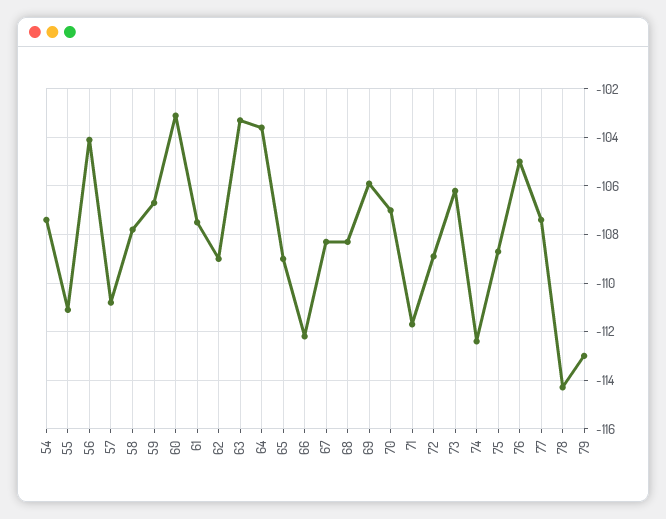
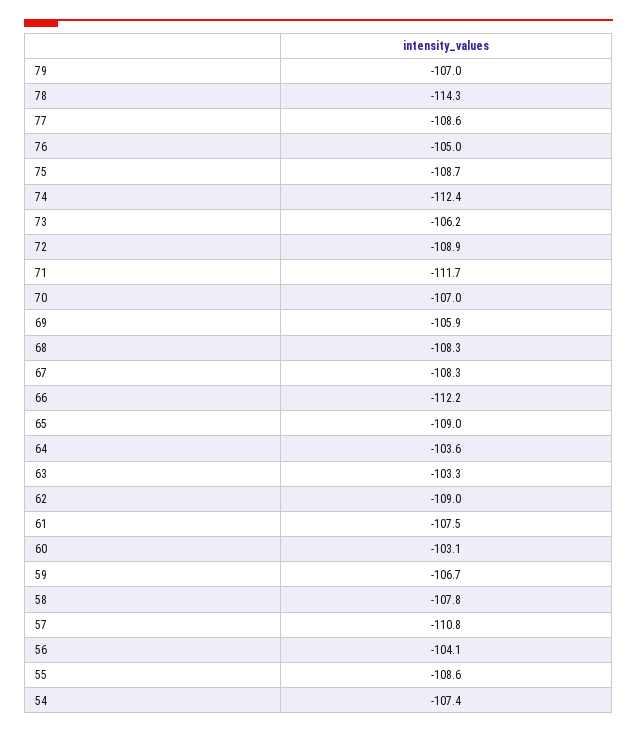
55: -111 -> -108.6
77: -107.5 -> -108.6
79: -113 -> -107

